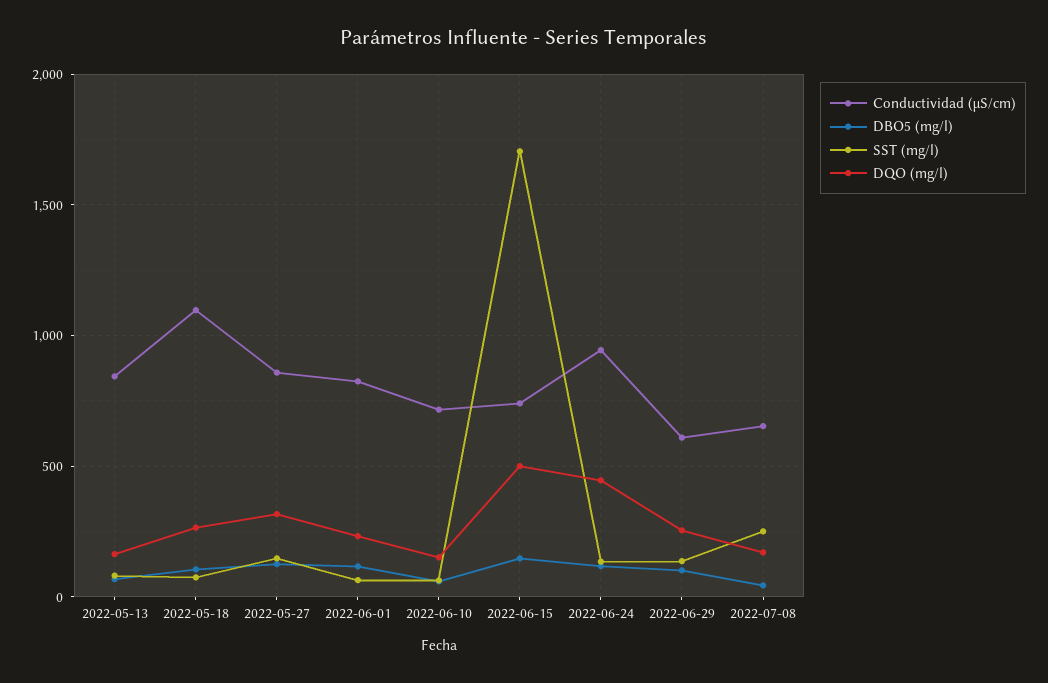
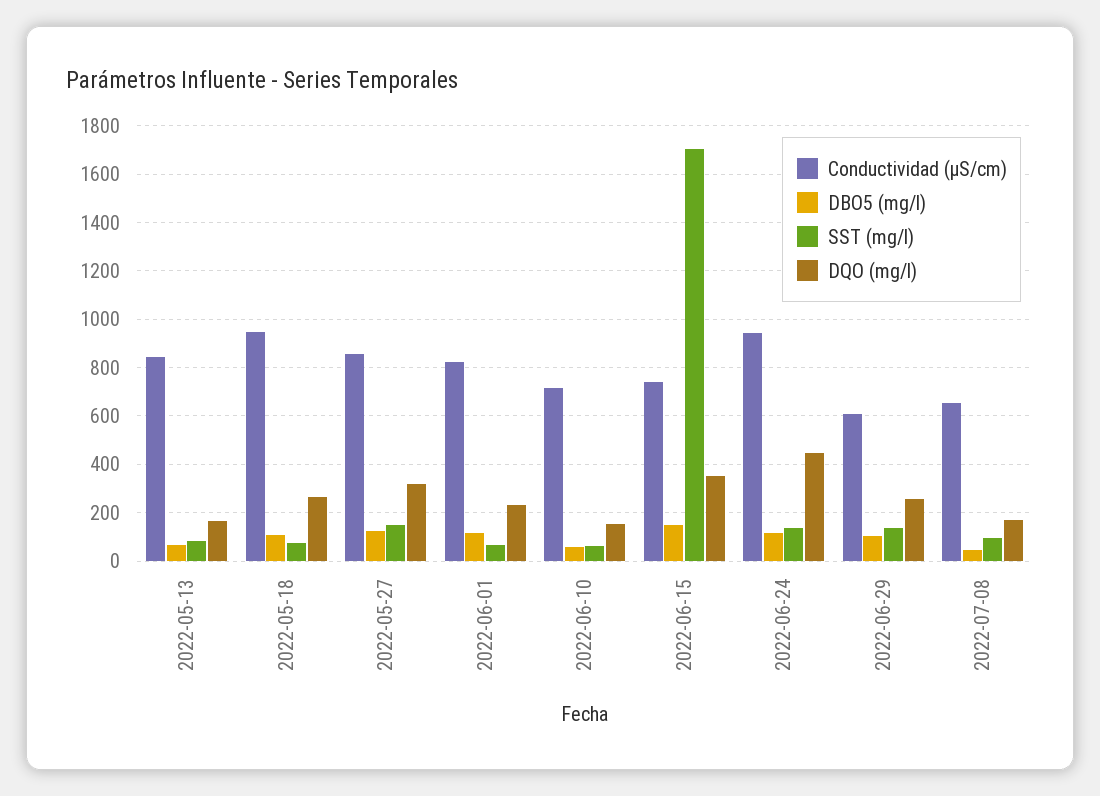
Conductividad (µS/cm), 2022-05-18: 1100 -> 950
DQO (mg/l), 2022-06-15: 500 -> 350
SST (mg/l), 2022-07-08: 250 -> 100

